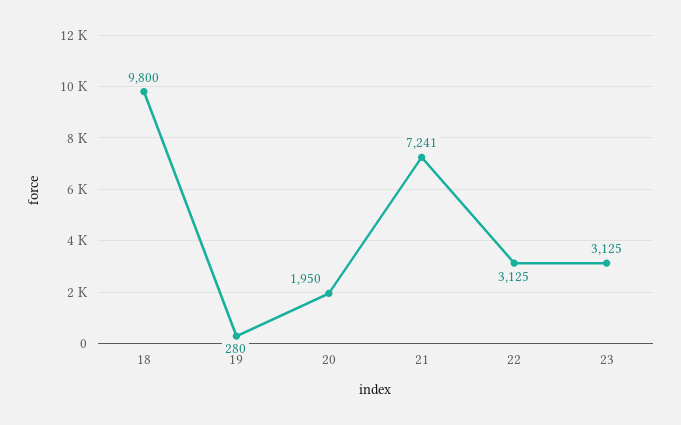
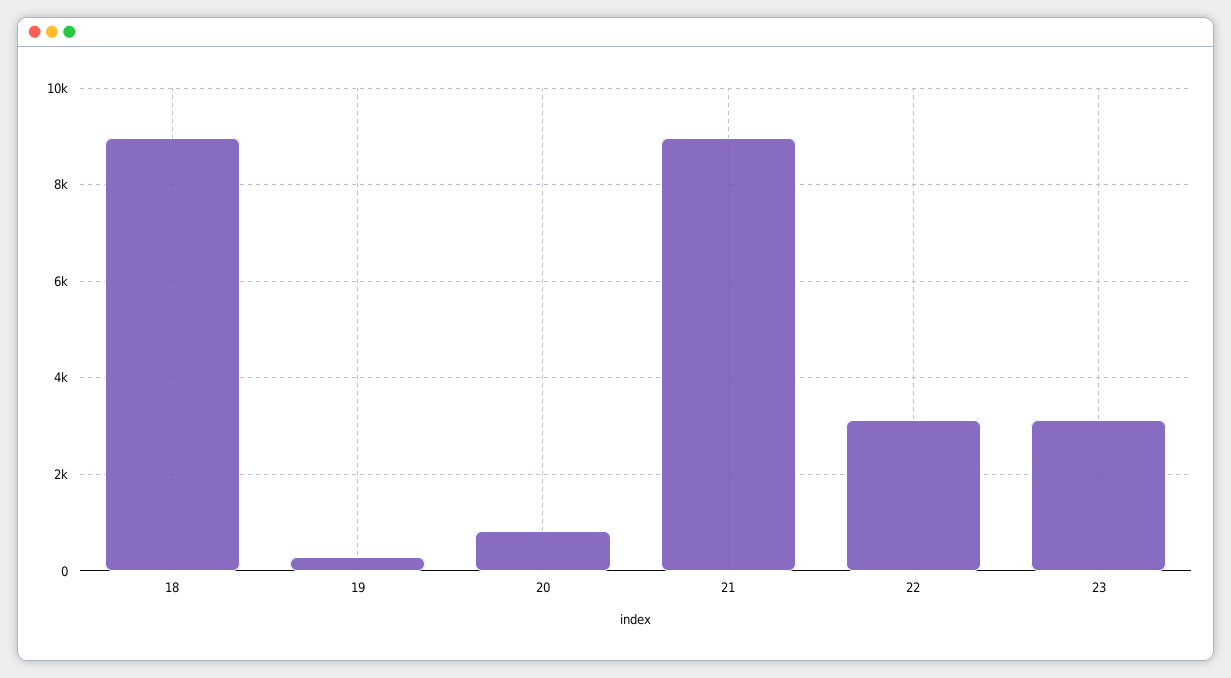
18: 9800 -> 9000
20: 1950 -> 800
21: 7241 -> 9000

